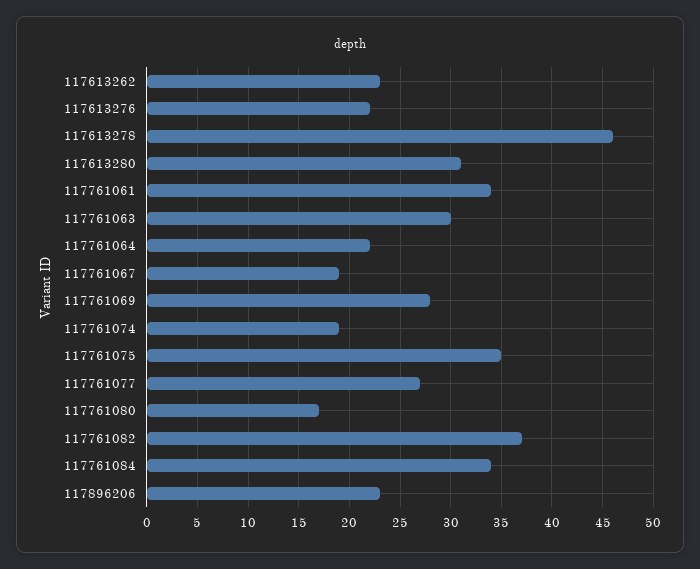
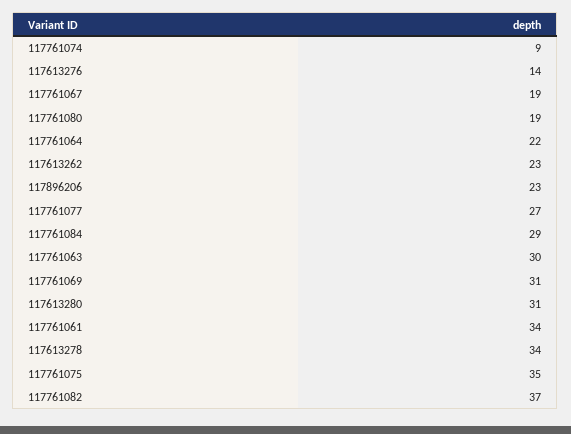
117613276: 22 -> 14
117613278: 46 -> 34
117761069: 28 -> 31
117761074: 19 -> 9
117761080: 17 -> 19
117761084: 34 -> 29

